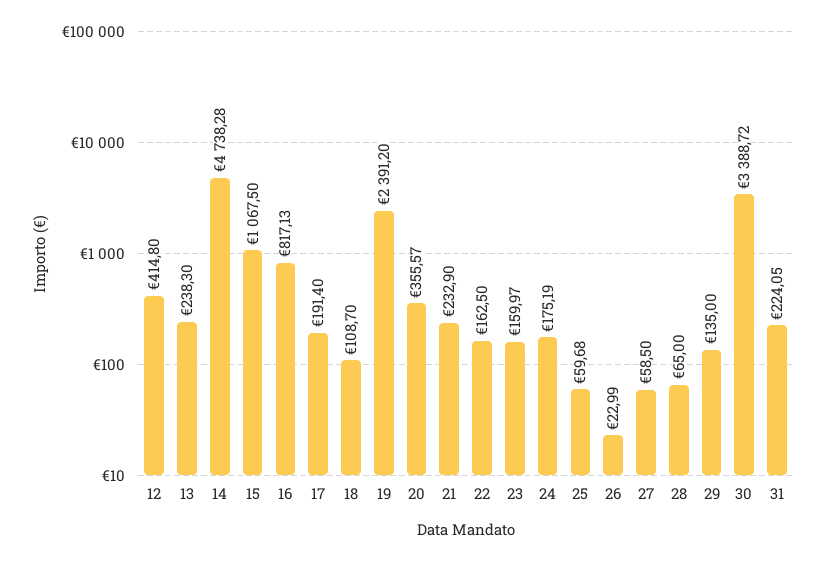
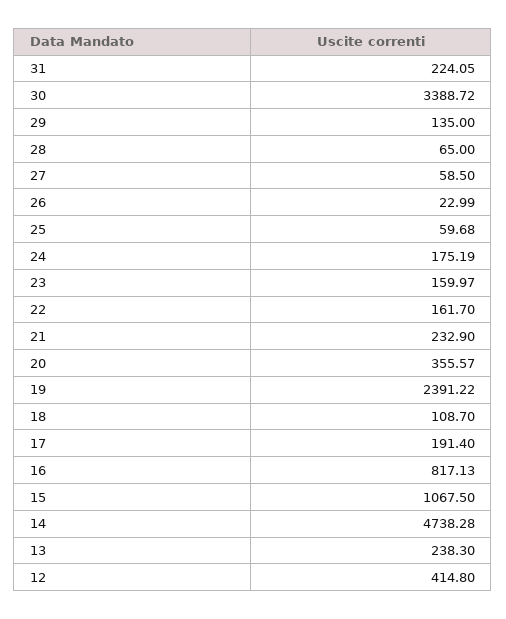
19: 2391.2 -> 2391.22
22: 162.5 -> 161.7

